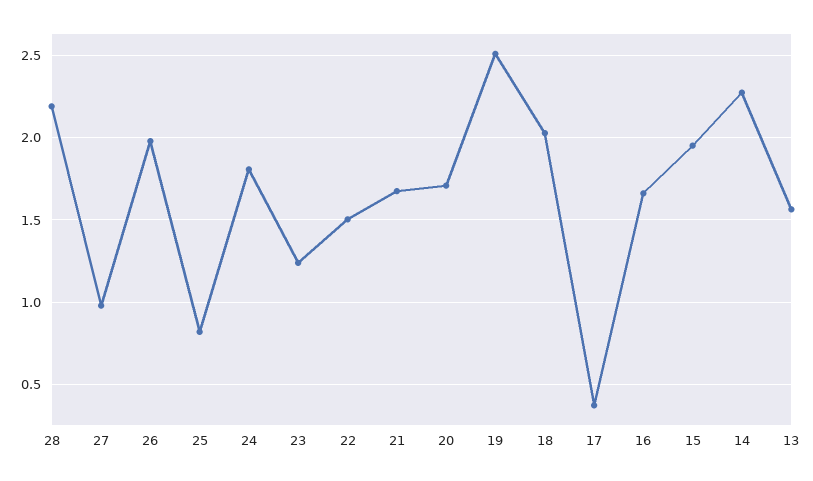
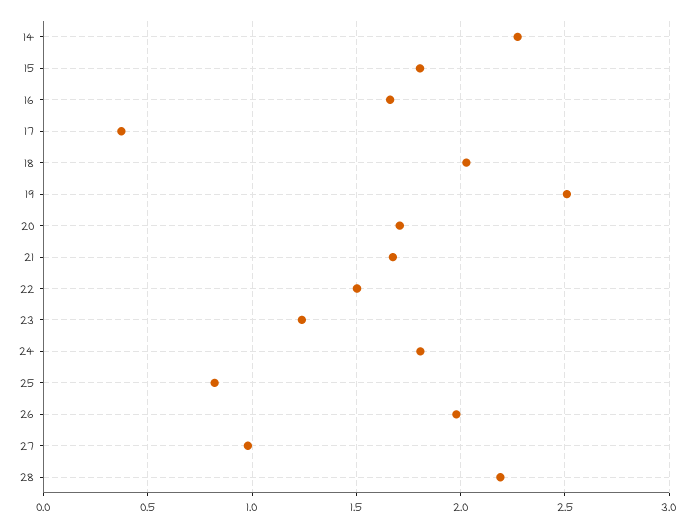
15: 1.95 -> 1.8
13: 1.55 -> none

